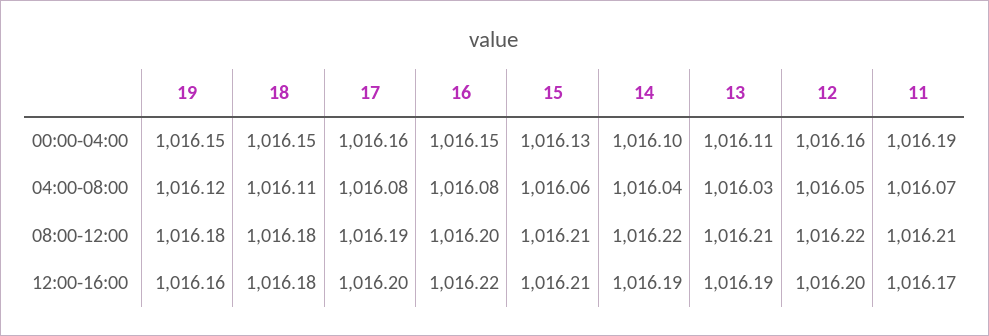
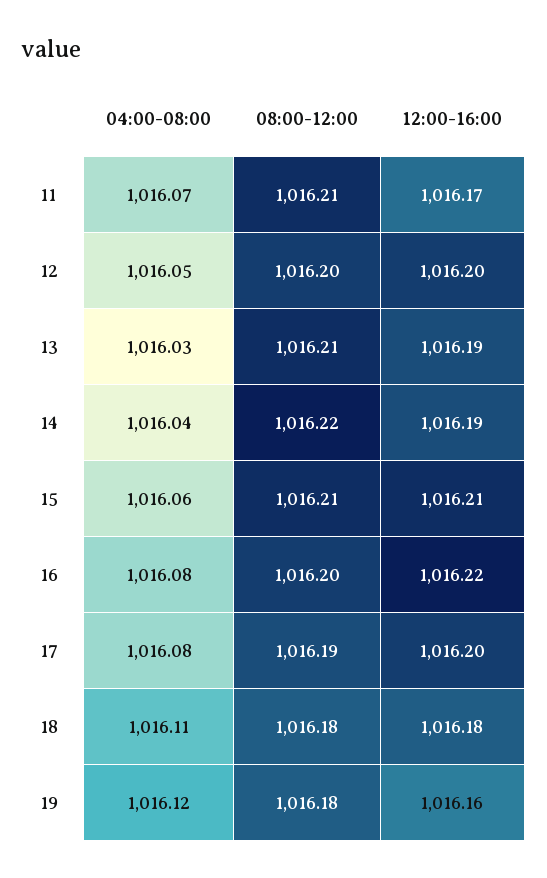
19, 00:00-04:00: 1016.15 -> none
18, 00:00-04:00: 1016.15 -> none
17, 00:00-04:00: 1016.16 -> none
16, 00:00-04:00: 1016.15 -> none
15, 00:00-04:00: 1016.13 -> none
14, 00:00-04:00: 1016.1 -> none
13, 00:00-04:00: 1016.11 -> none
12, 00:00-04:00: 1016.16 -> none
11, 00:00-04:00: 1016.19 -> none
12, 08:00-12:00: 1016.22 -> 1016.2

